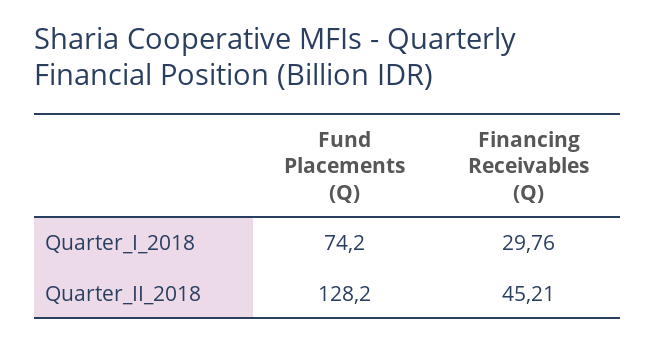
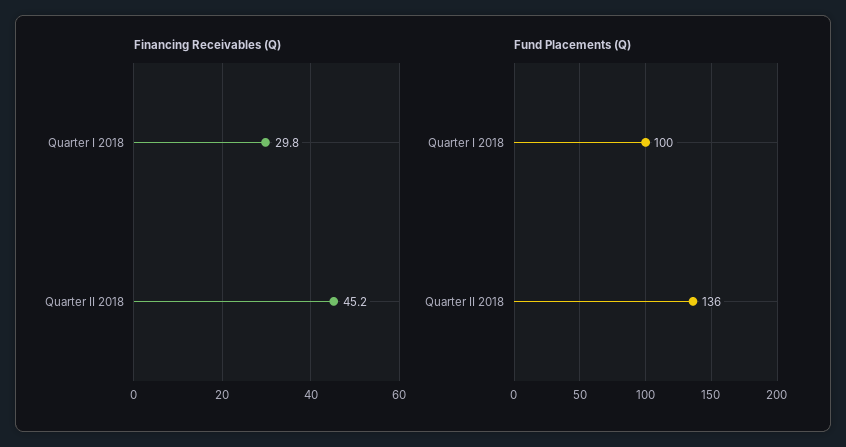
Fund Placements (Q), Quarter_I_2018: 74.2 -> 100
Fund Placements (Q), Quarter_II_2018: 128.2 -> 136

